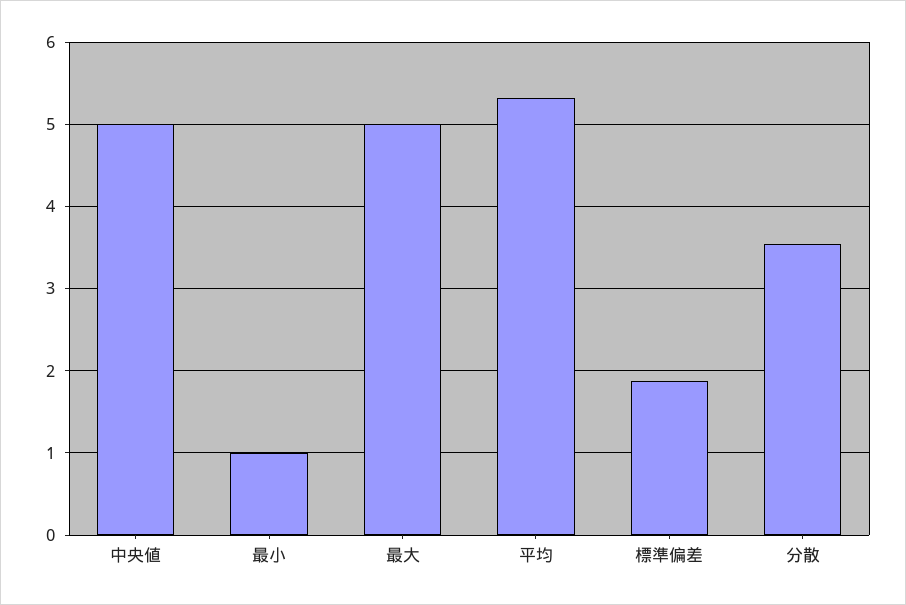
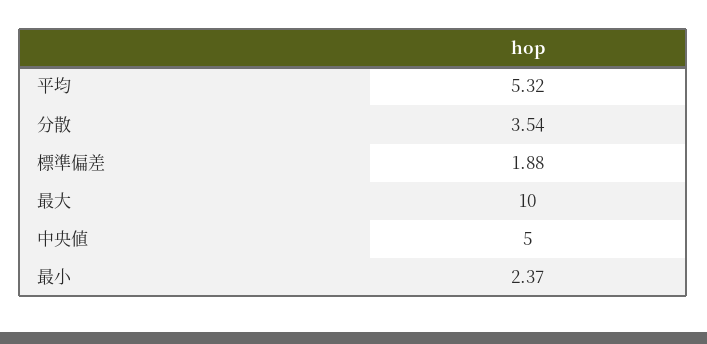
最小: 1 -> 2.37
最大: 5 -> 10

